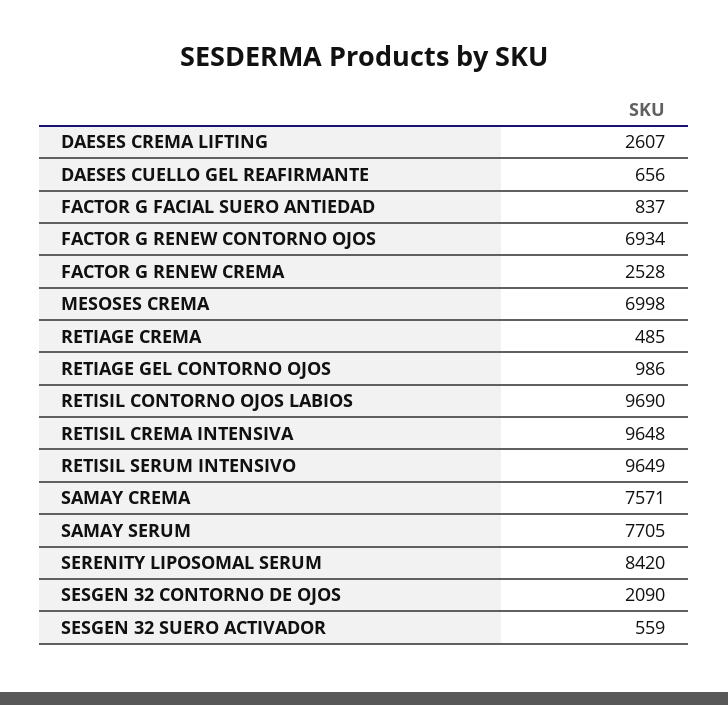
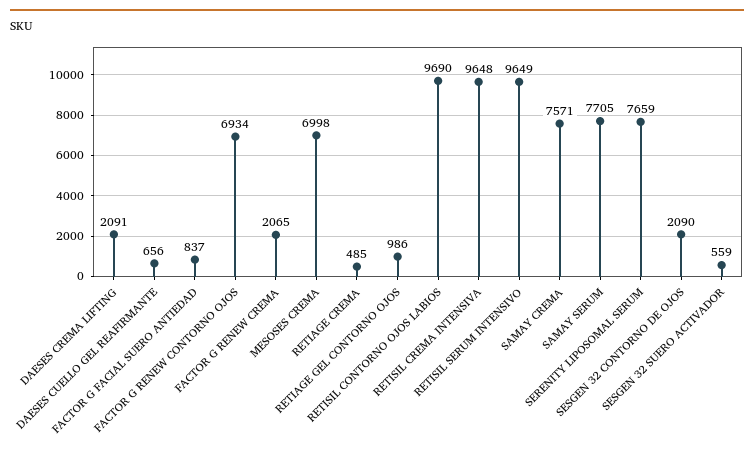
DAESES CREMA LIFTING: 2607 -> 2091
FACTOR G RENEW CREMA: 2528 -> 2065
SERENITY LIPOSOMAL SERUM: 8420 -> 7659

